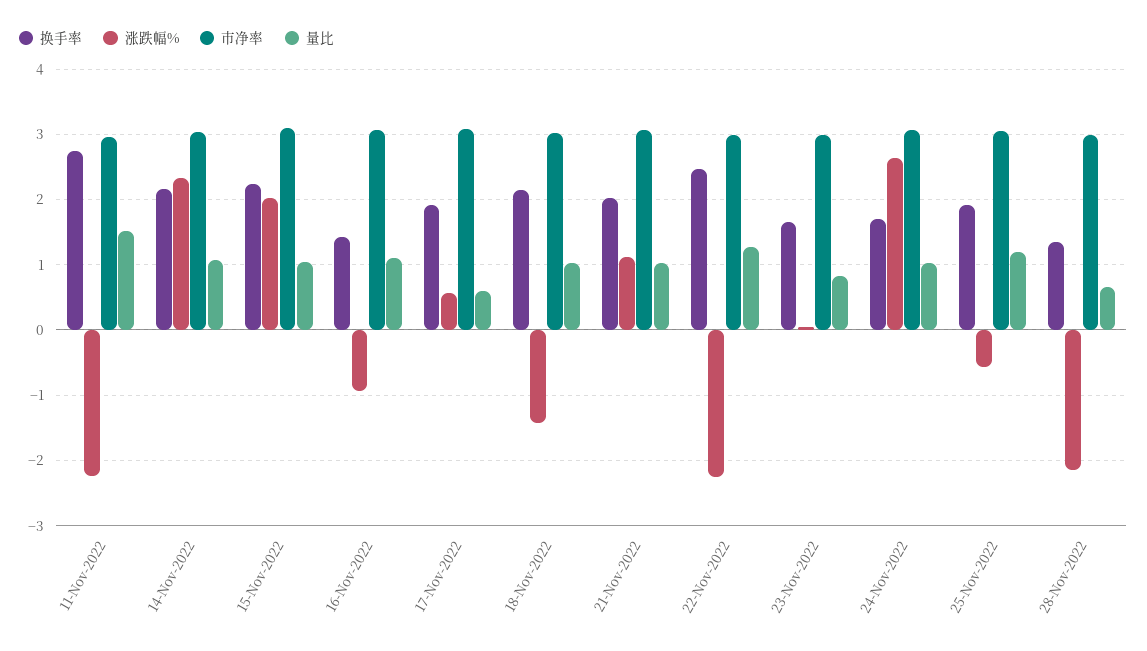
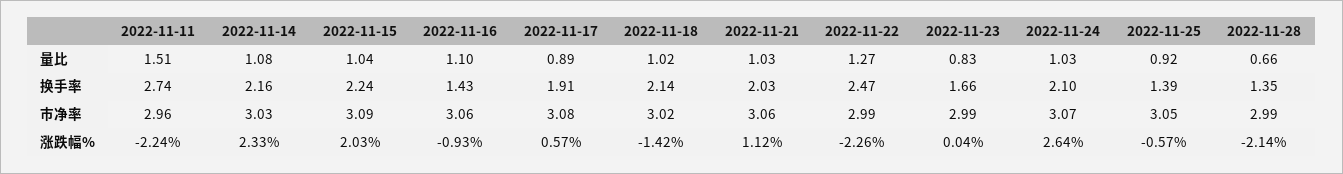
量比, 17-Nov-2022: 0.6 -> 0.89
换手率, 24-Nov-2022: 1.7 -> 2.1
换手率, 25-Nov-2022: 1.9 -> 1.39
量比, 25-Nov-2022: 1.2 -> 0.92

